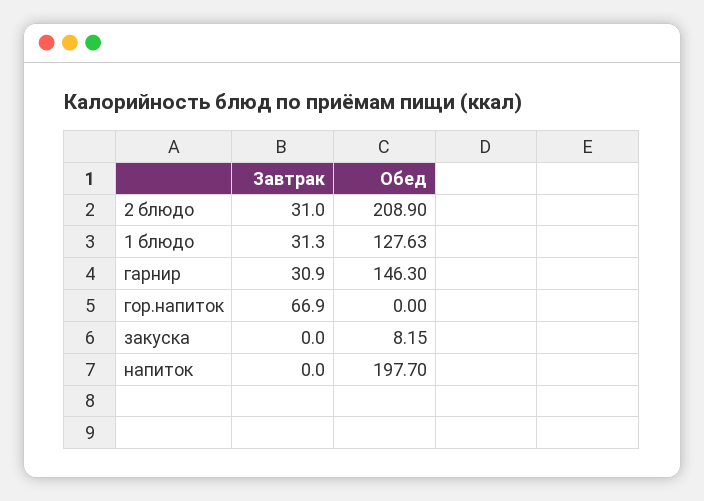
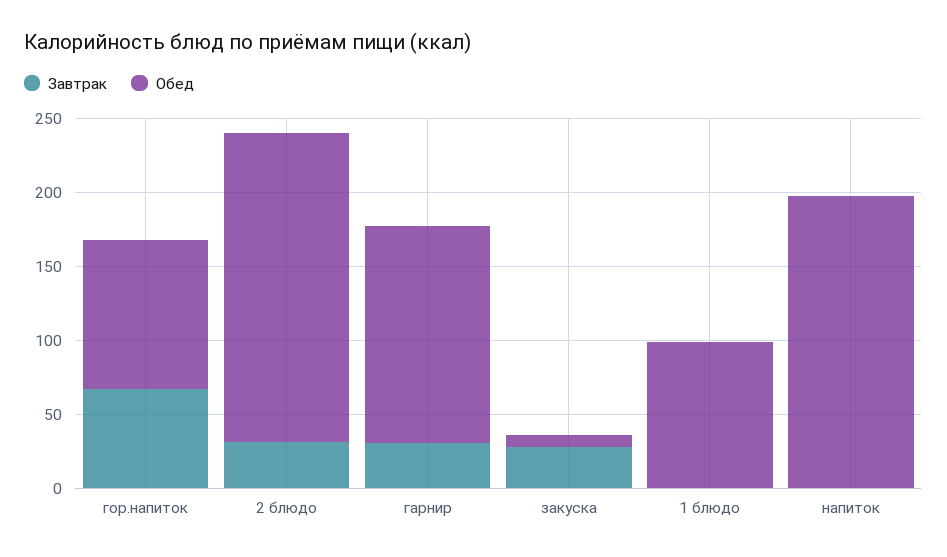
Завтрак, 1 блюдо: 31.3 -> 0
Обед, 1 блюдо: 127.63 -> 100
Обед, гор.напиток: 0 -> 100
Завтрак, закуска: 0 -> 30

